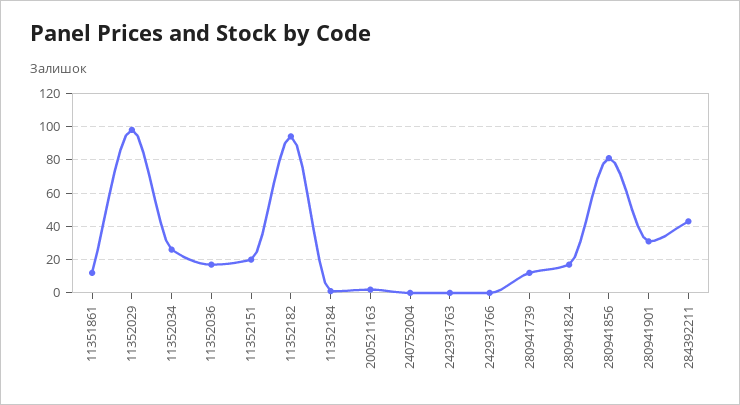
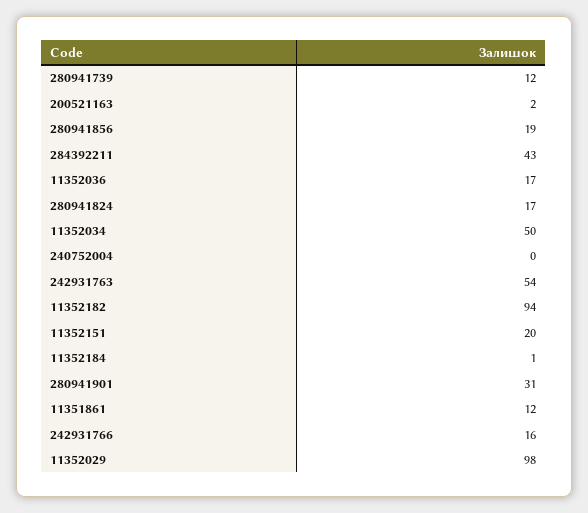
11352034: 25 -> 50
242931763: 0 -> 54
242931766: 0 -> 16
280941856: 80 -> 19

